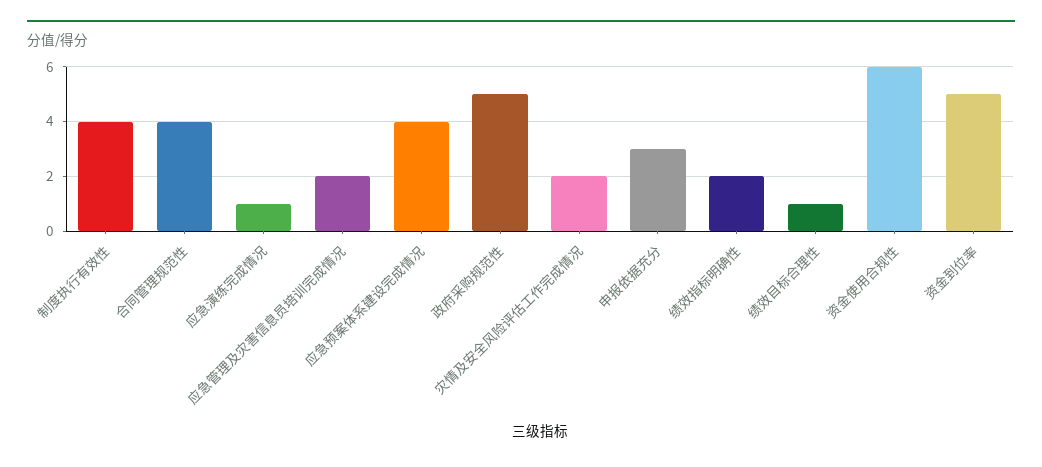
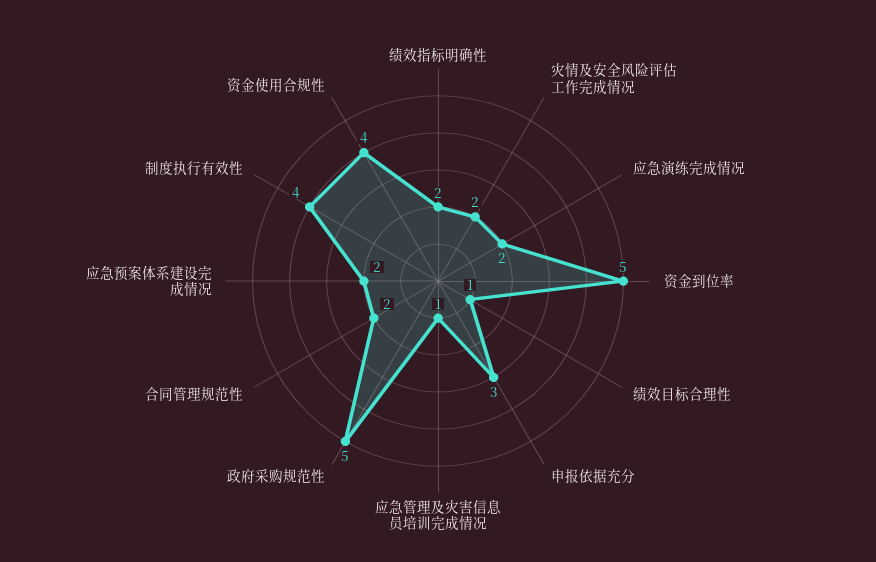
合同管理规范性: 4 -> 2
应急演练完成情况: 1 -> 2
应急管理及灾害信息员培训完成情况: 2 -> 1
应急预案体系建设完成情况: 4 -> 2
资金使用合规性: 6 -> 4

